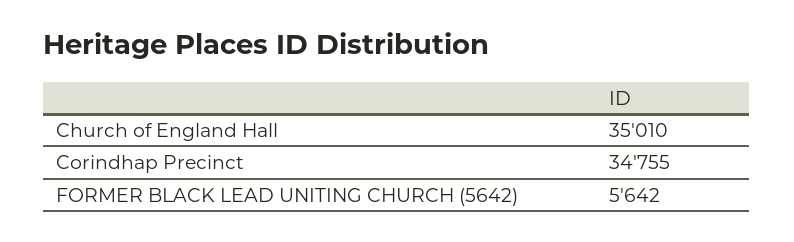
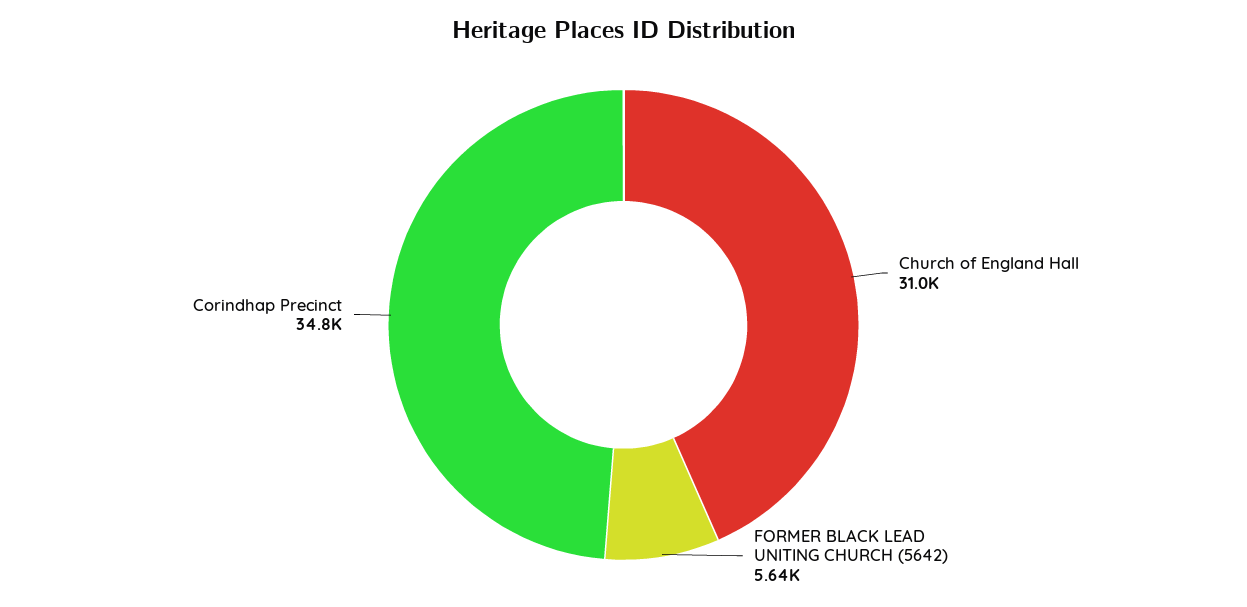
Church of England Hall: 35010 -> 31000

